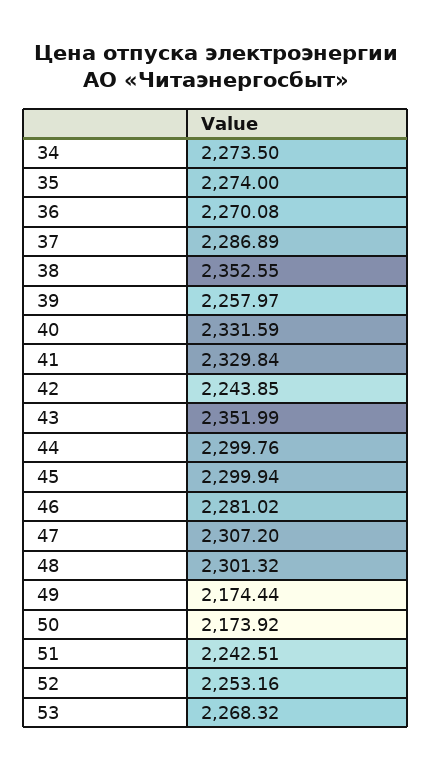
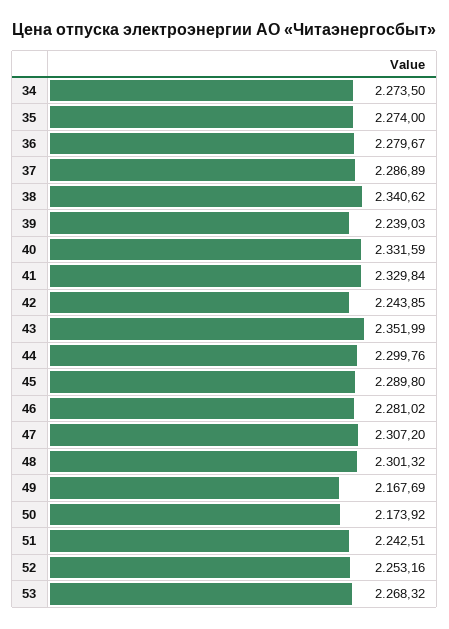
36: 2270.08 -> 2279.67
38: 2352.55 -> 2340.62
39: 2257.97 -> 2239.03
45: 2299.94 -> 2289.8
49: 2174.44 -> 2167.69

